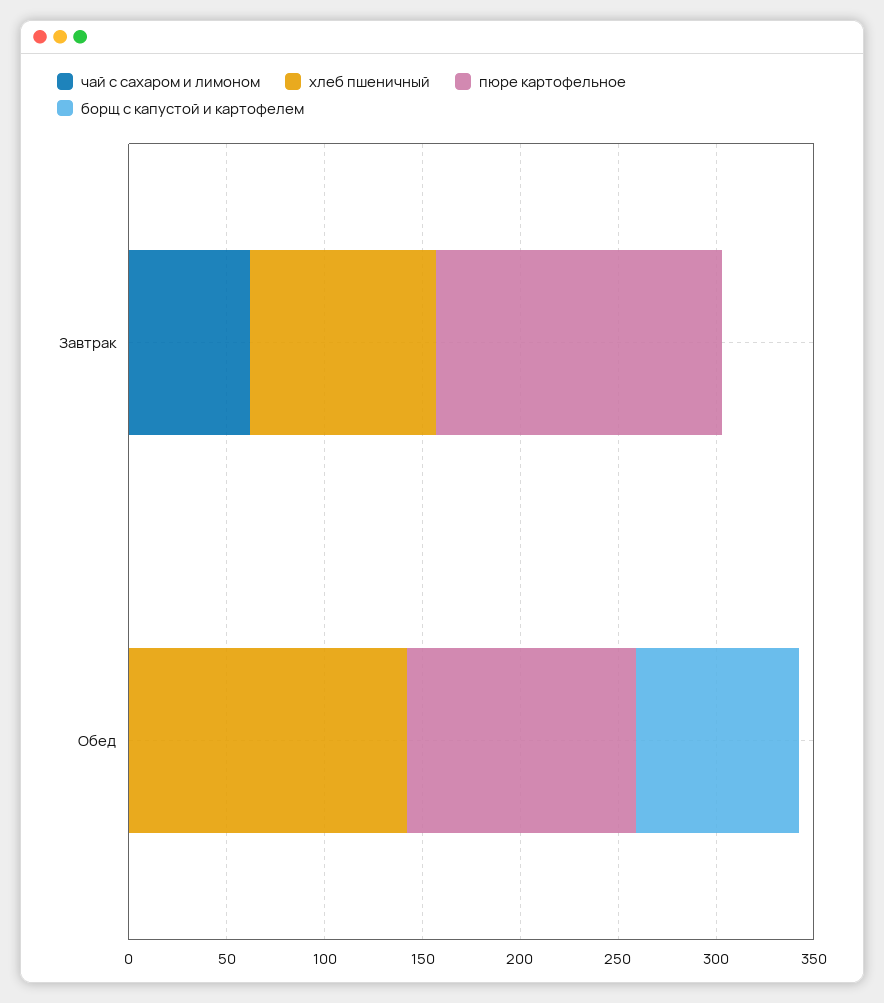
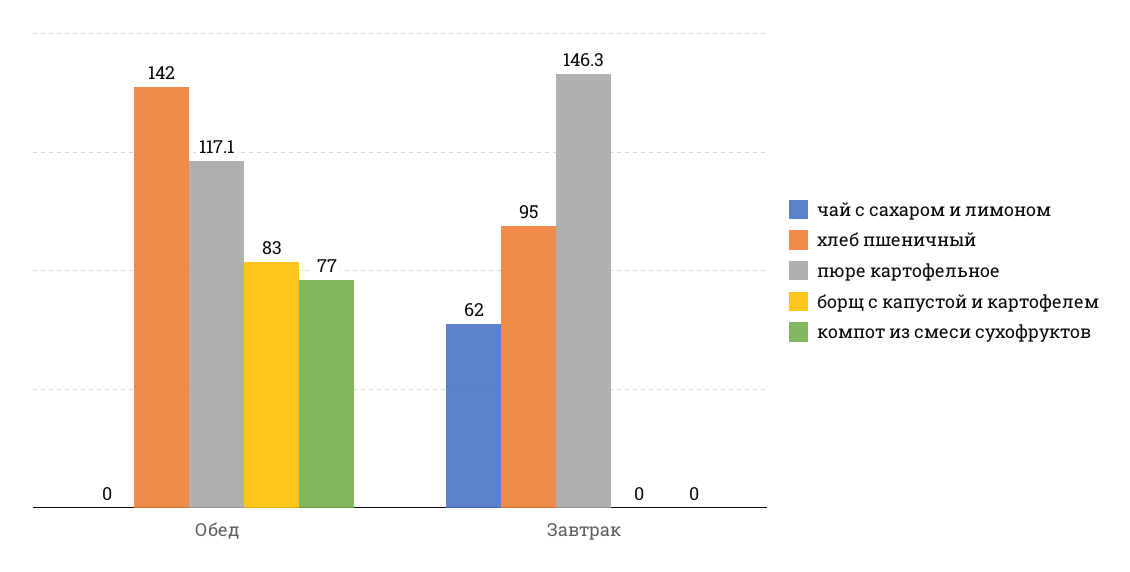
компот из смеси сухофруктов, Обед: none -> 77
компот из смеси сухофруктов, Завтрак: none -> 0

